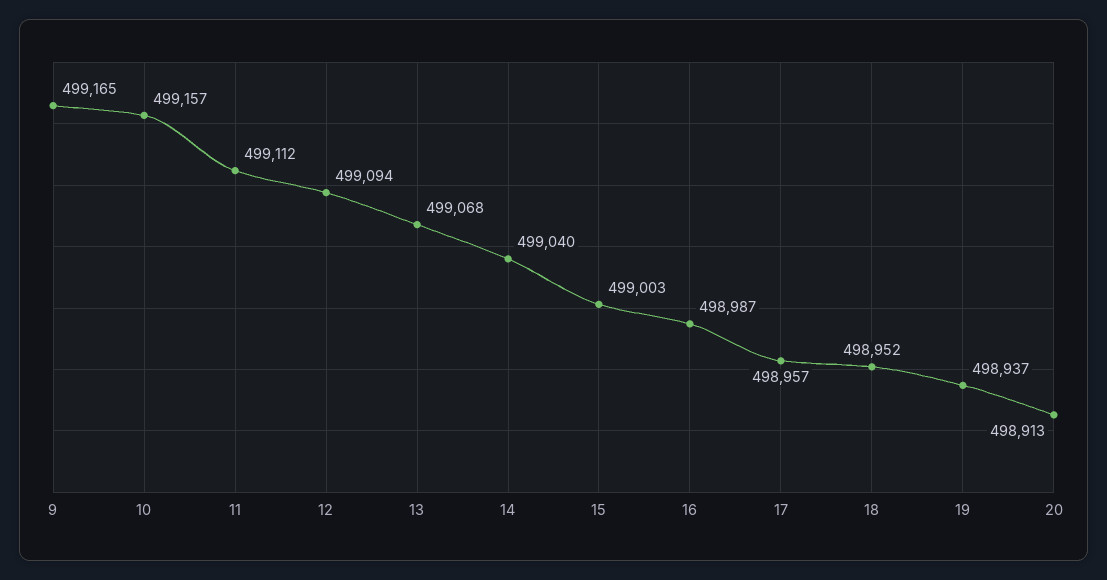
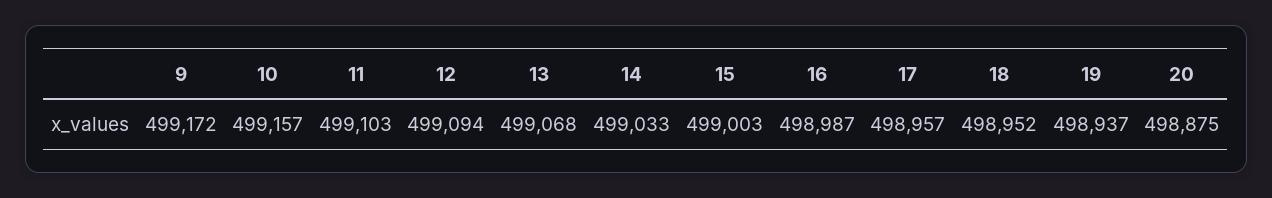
9: 499165 -> 499172
11: 499112 -> 499103
14: 499040 -> 499033
20: 498913 -> 498875

